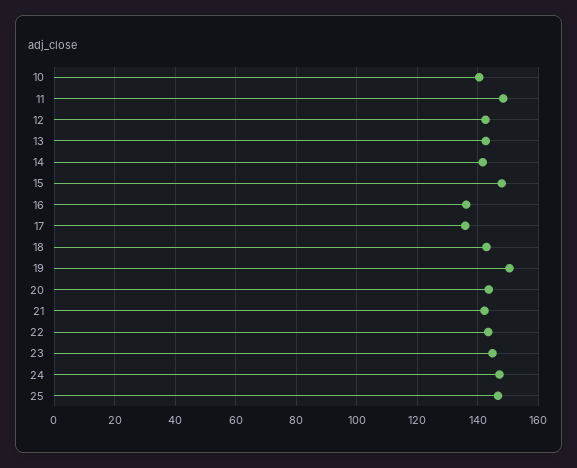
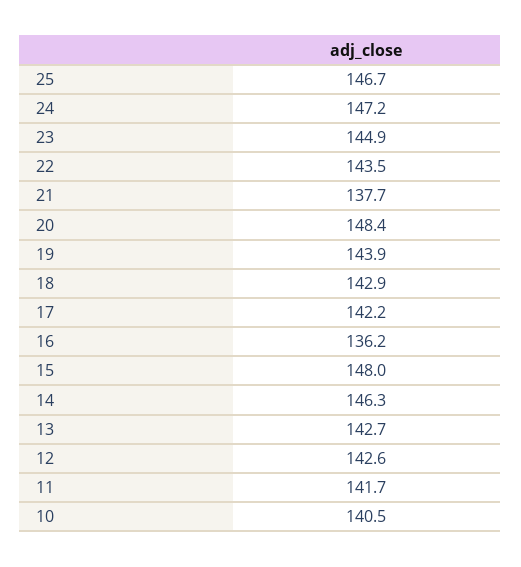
11: 148 -> 141.7
14: 142 -> 146.3
17: 136 -> 142.2
19: 150 -> 143.9
20: 144 -> 148.4
21: 142 -> 137.7

